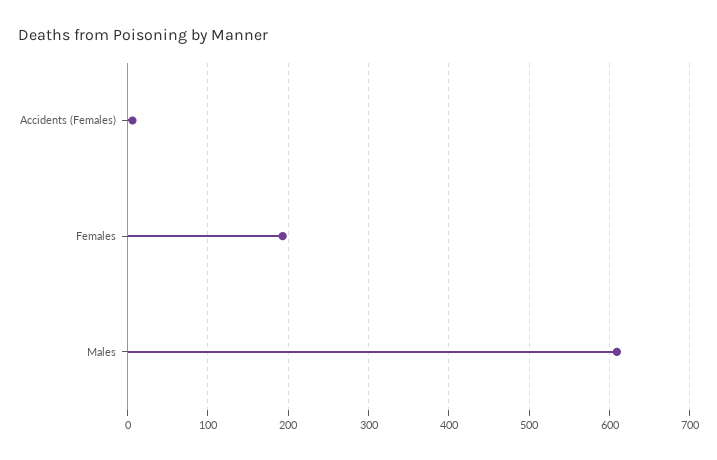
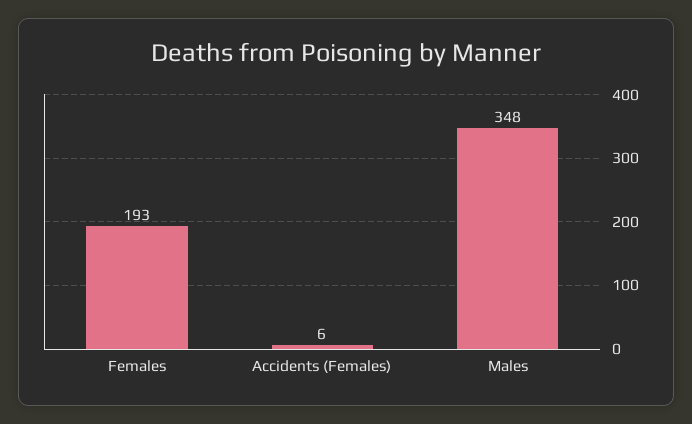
Males: 610 -> 348

